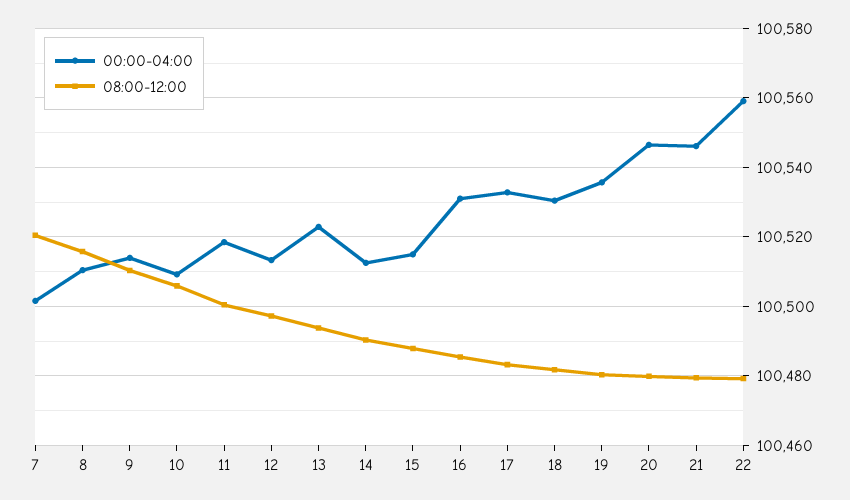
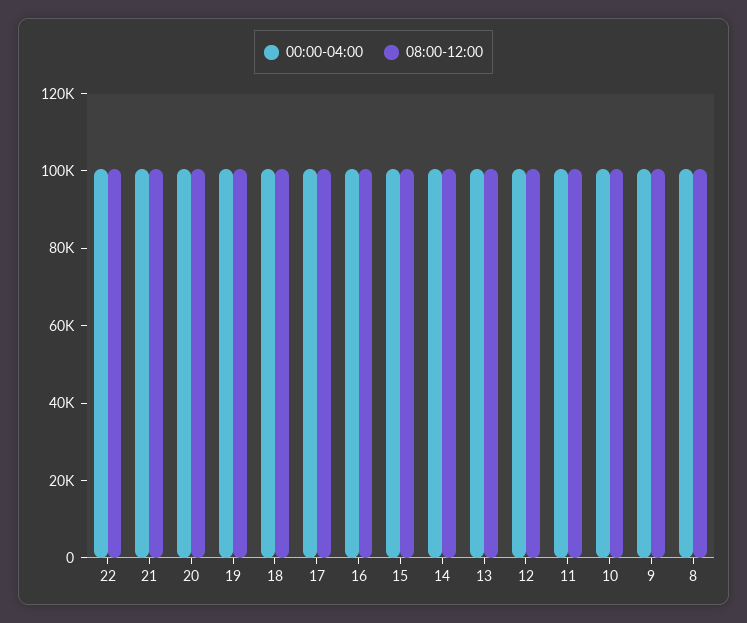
00:00-04:00, 7: 100502 -> none
08:00-12:00, 7: 100520 -> none

